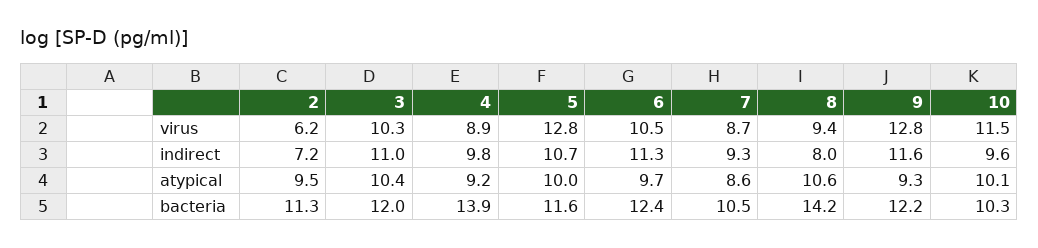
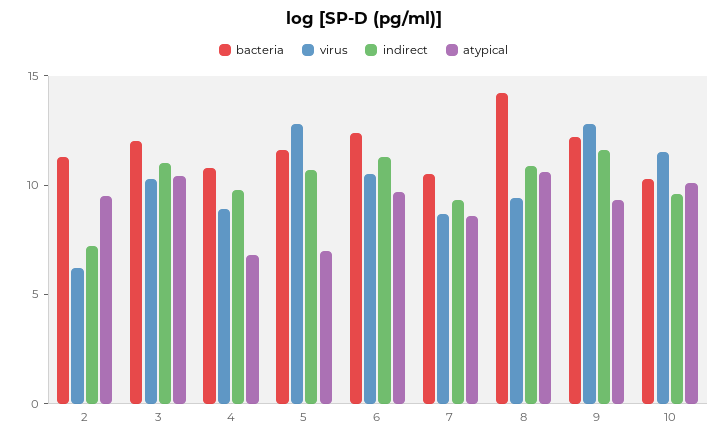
indirect, 8: 8 -> 11
atypical, 4: 9.2 -> 7
atypical, 5: 10 -> 7
bacteria, 4: 13.9 -> 11

